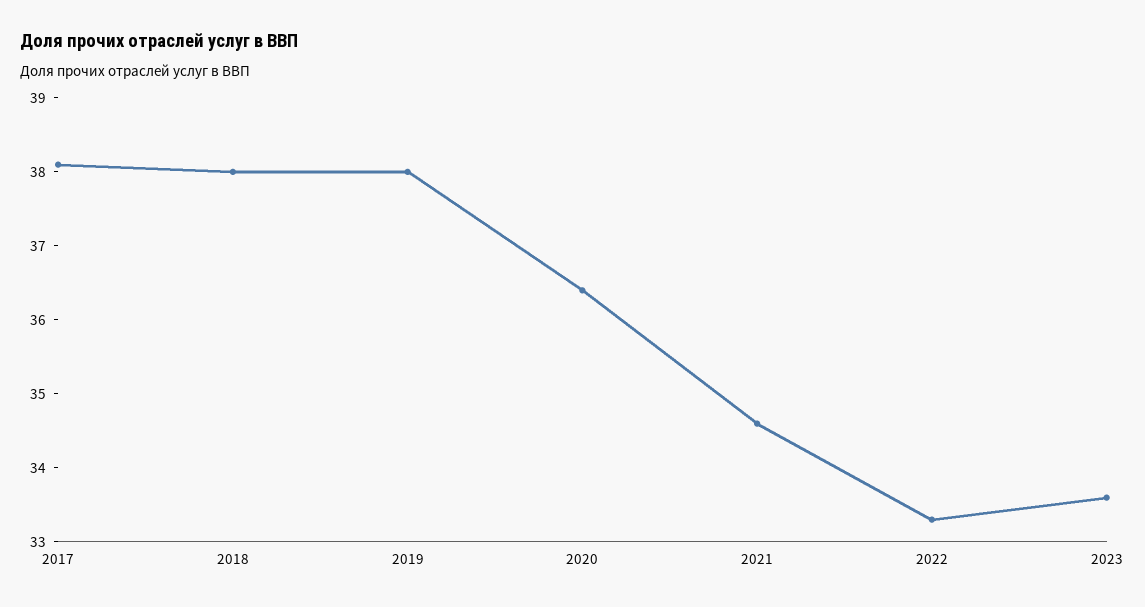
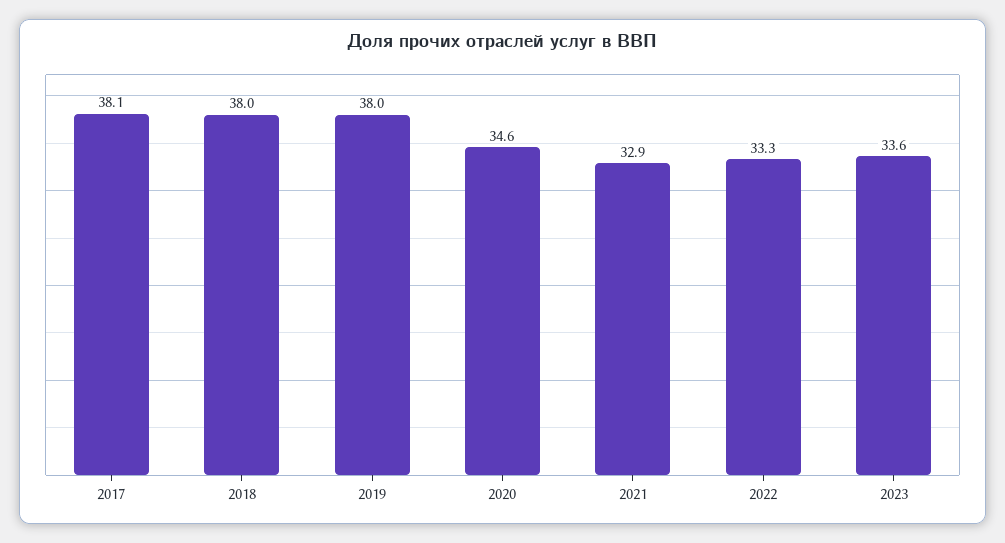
2020: 36.5 -> 34.6
2021: 34.5 -> 32.9

